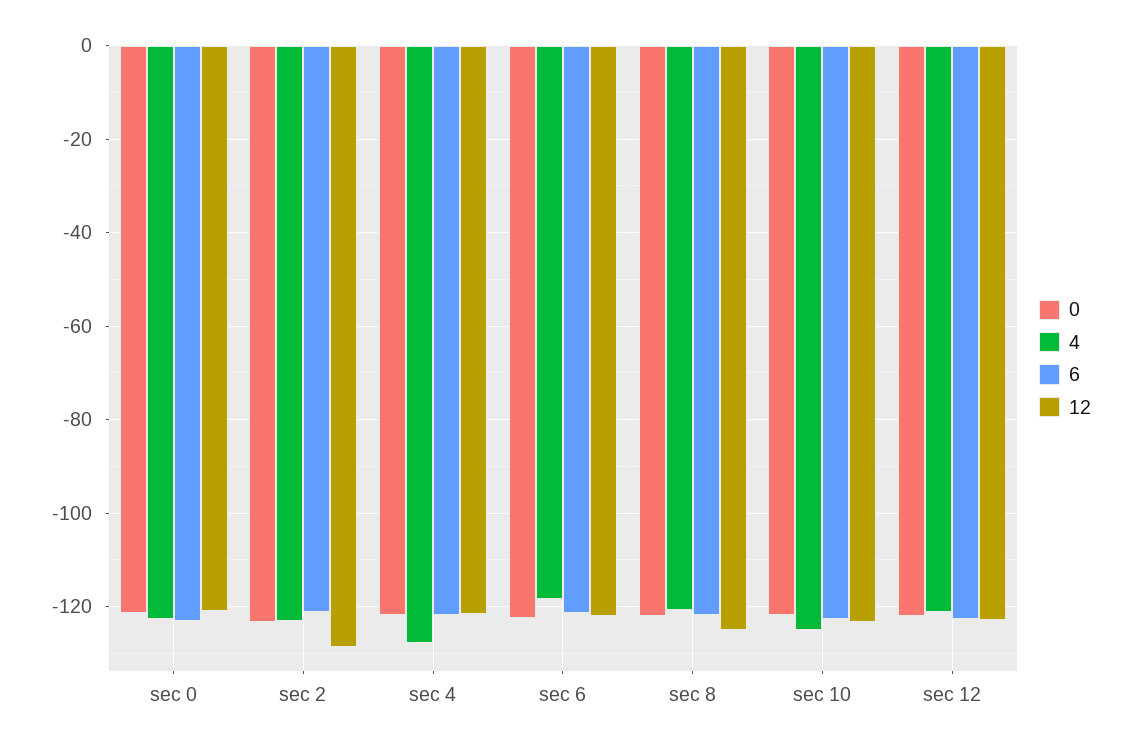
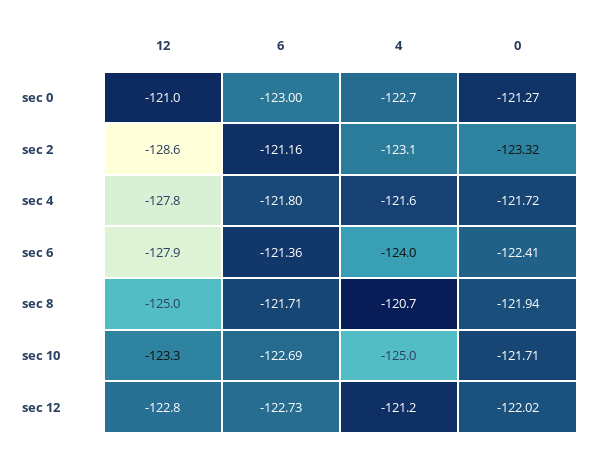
4, sec 4: -128 -> -121.6
12, sec 4: -122 -> -127.8
4, sec 6: -118 -> -124
12, sec 6: -122 -> -127.9

